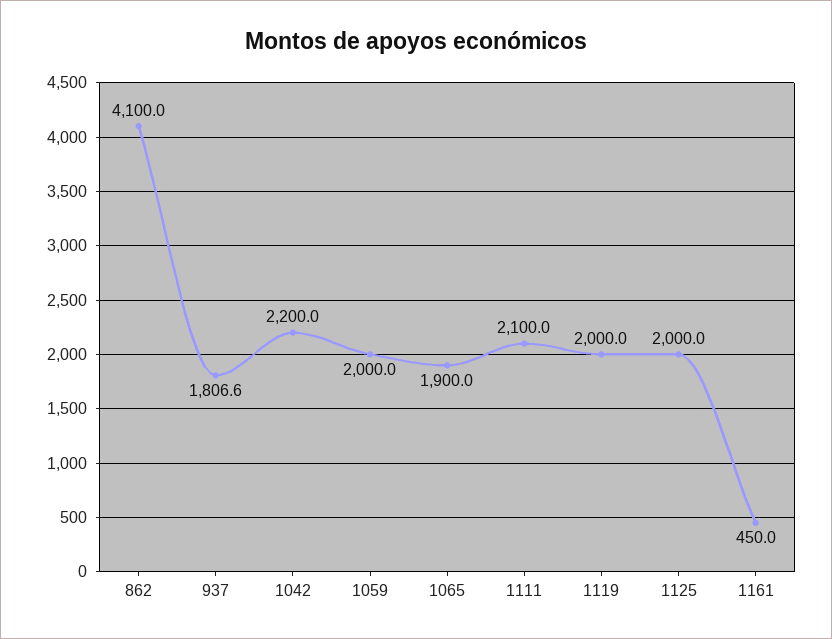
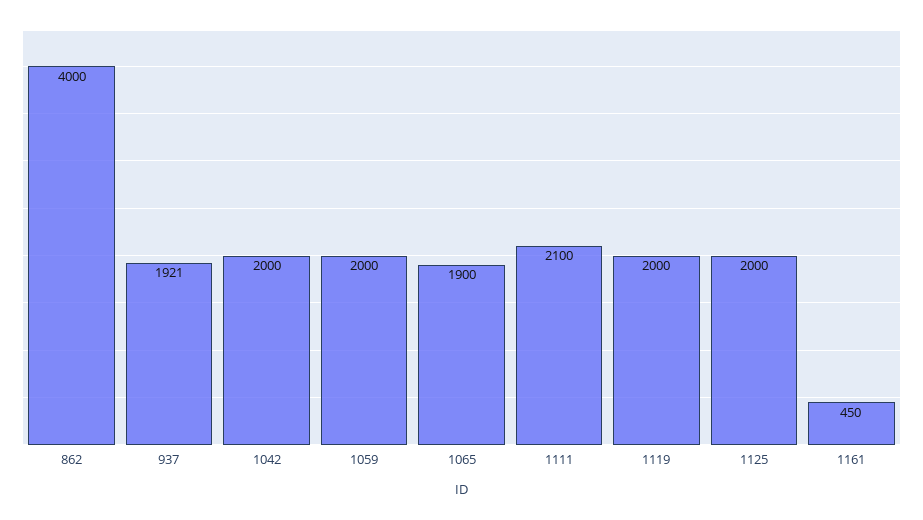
862: 4100 -> 4000
937: 1806.6 -> 1921
1042: 2200 -> 2000

